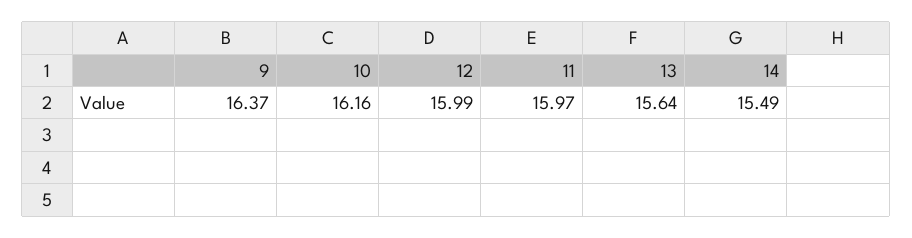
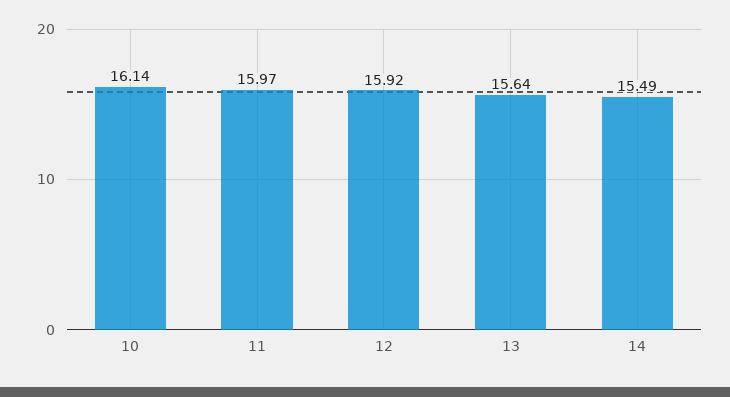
9: 16.37 -> none
10: 16.16 -> 16.14
12: 15.99 -> 15.92

